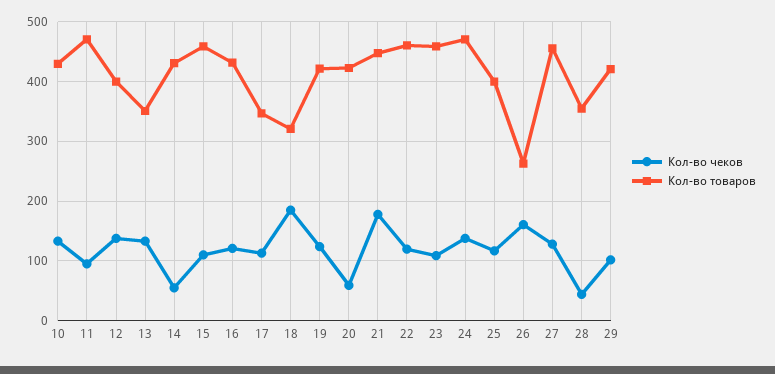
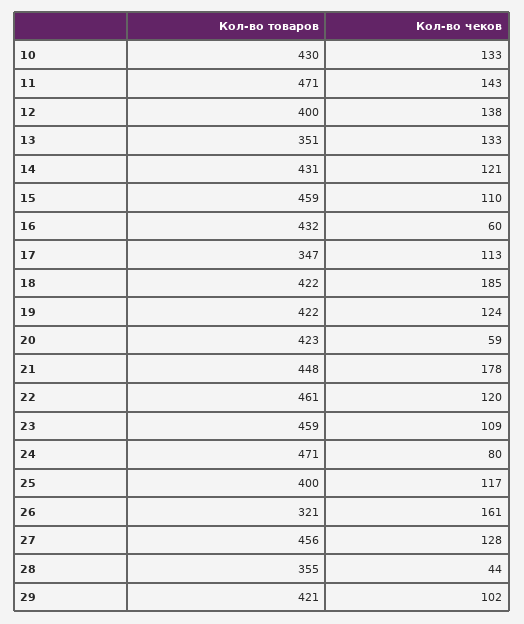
Кол-во чеков, 11: 100 -> 143
Кол-во чеков, 14: 60 -> 121
Кол-во чеков, 16: 120 -> 60
Кол-во товаров, 18: 320 -> 422
Кол-во чеков, 24: 140 -> 80
Кол-во товаров, 26: 260 -> 321

